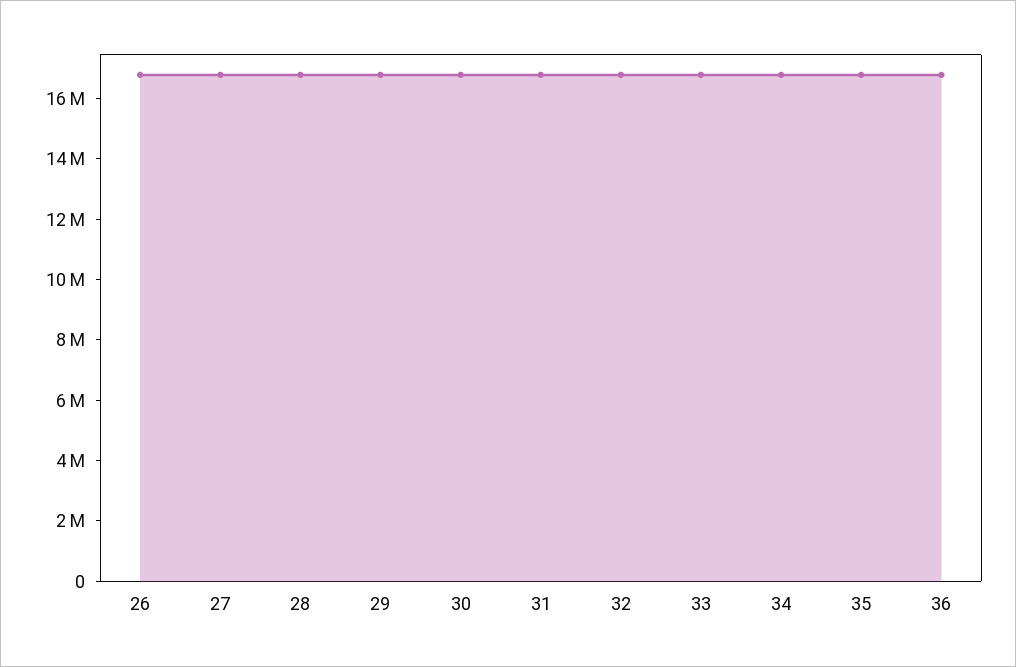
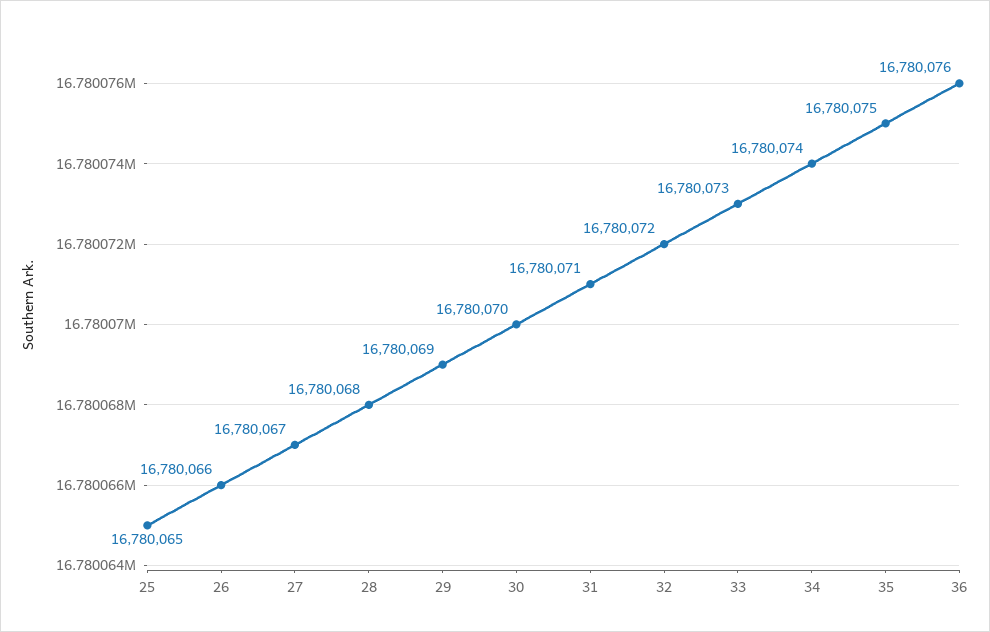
25: none -> 16780065

